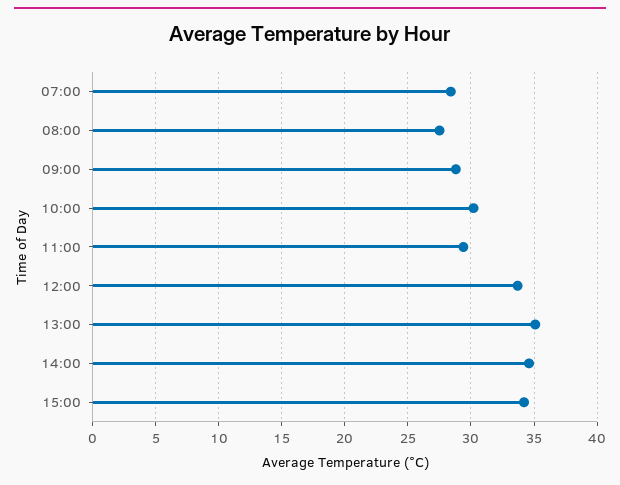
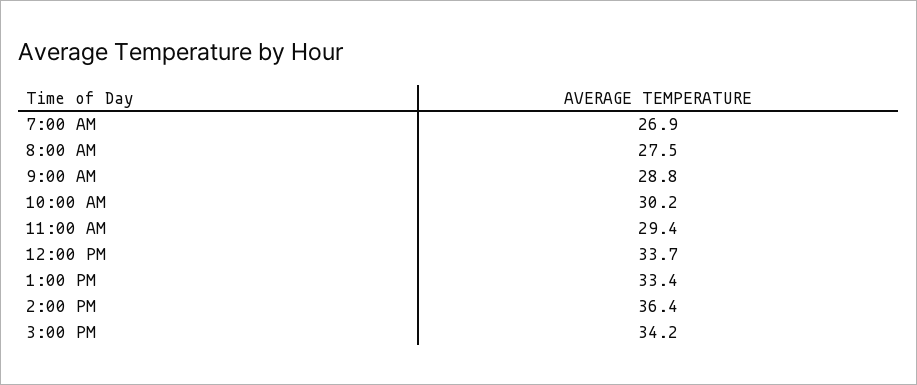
07:00: 28.5 -> 26.9
13:00: 35 -> 33.4
14:00: 34.5 -> 36.4

